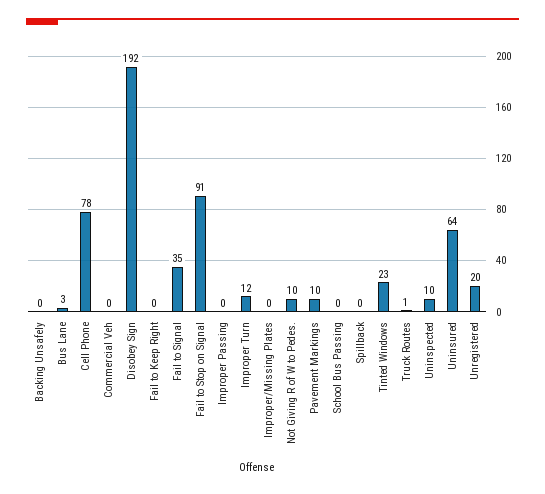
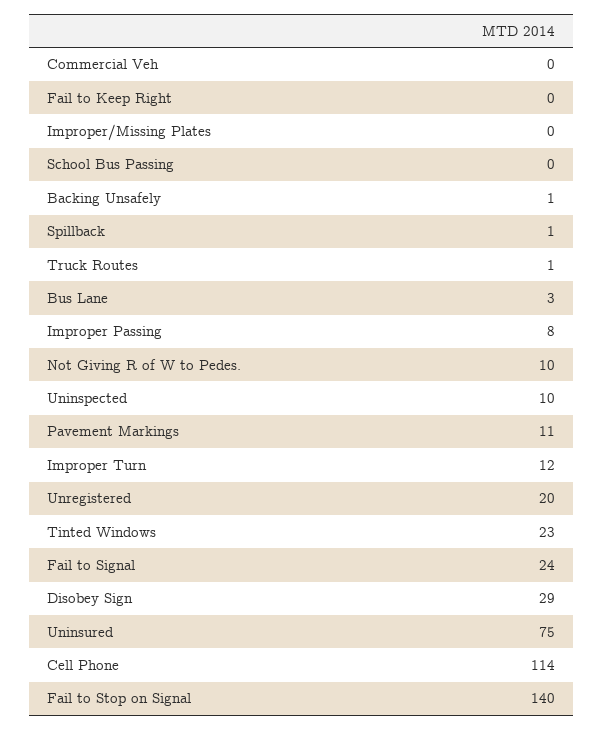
Backing Unsafely: 0 -> 1
Cell Phone: 78 -> 114
Disobey Sign: 192 -> 29
Fail to Signal: 35 -> 24
Fail to Stop on Signal: 91 -> 140
Improper Passing: 0 -> 8
Pavement Markings: 10 -> 11
Spillback: 0 -> 1
Uninsured: 64 -> 75

